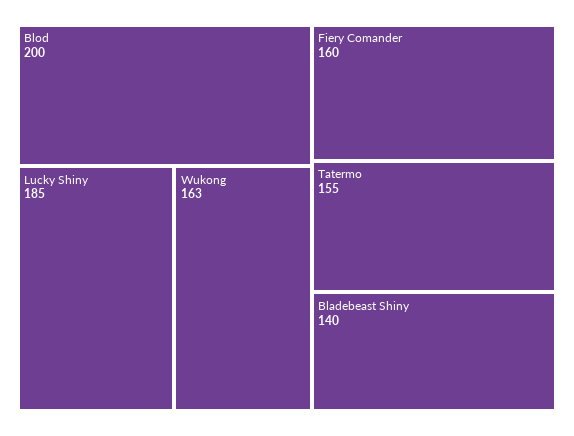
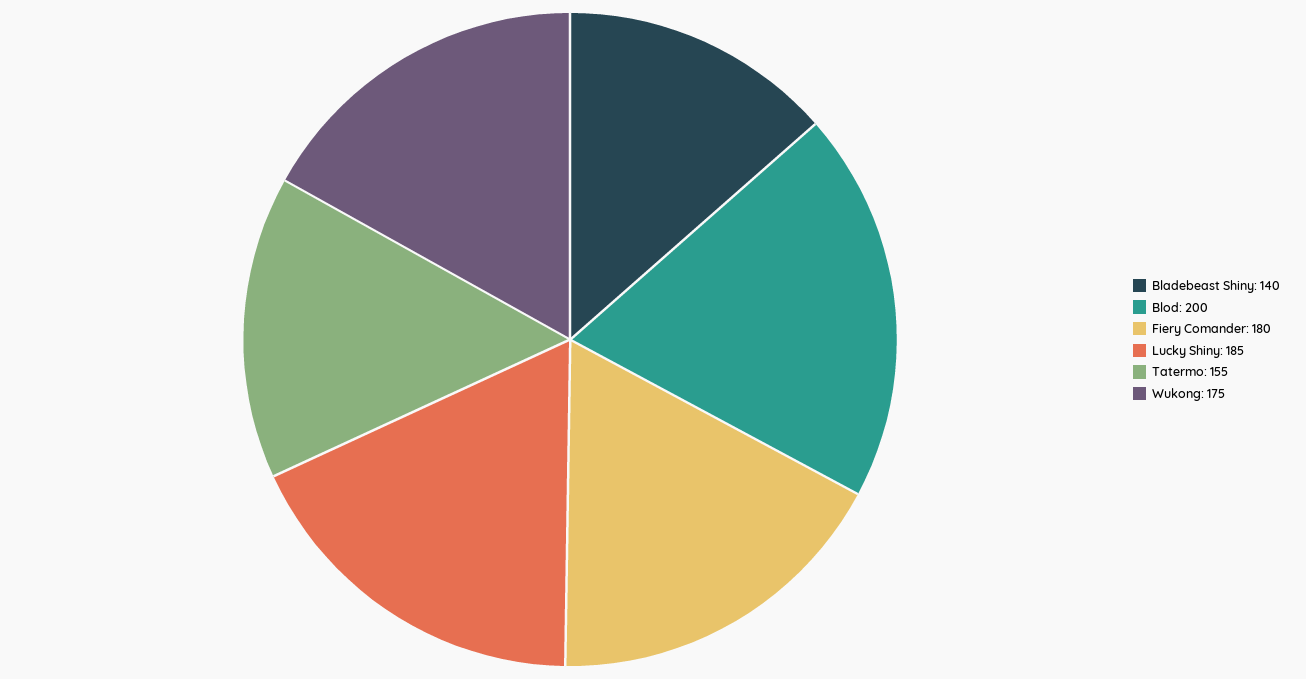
Wukong: 163 -> 175
Fiery Comander: 160 -> 180

